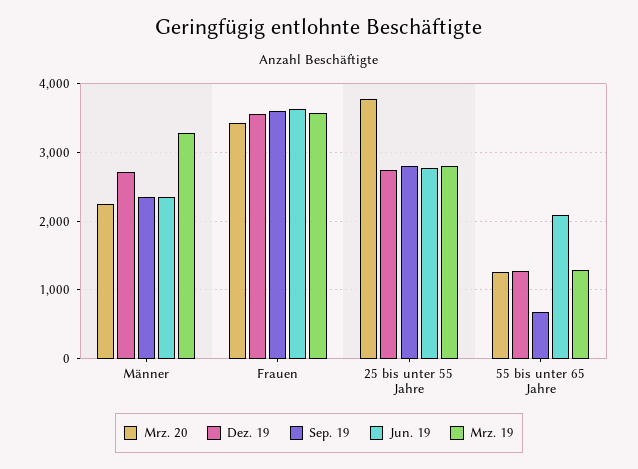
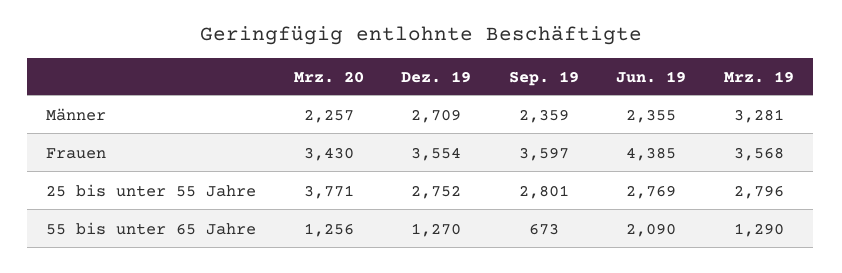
Jun. 19, Frauen: 3600 -> 4385

